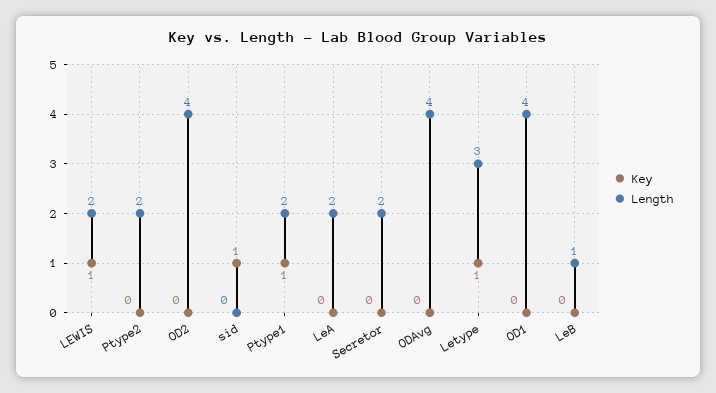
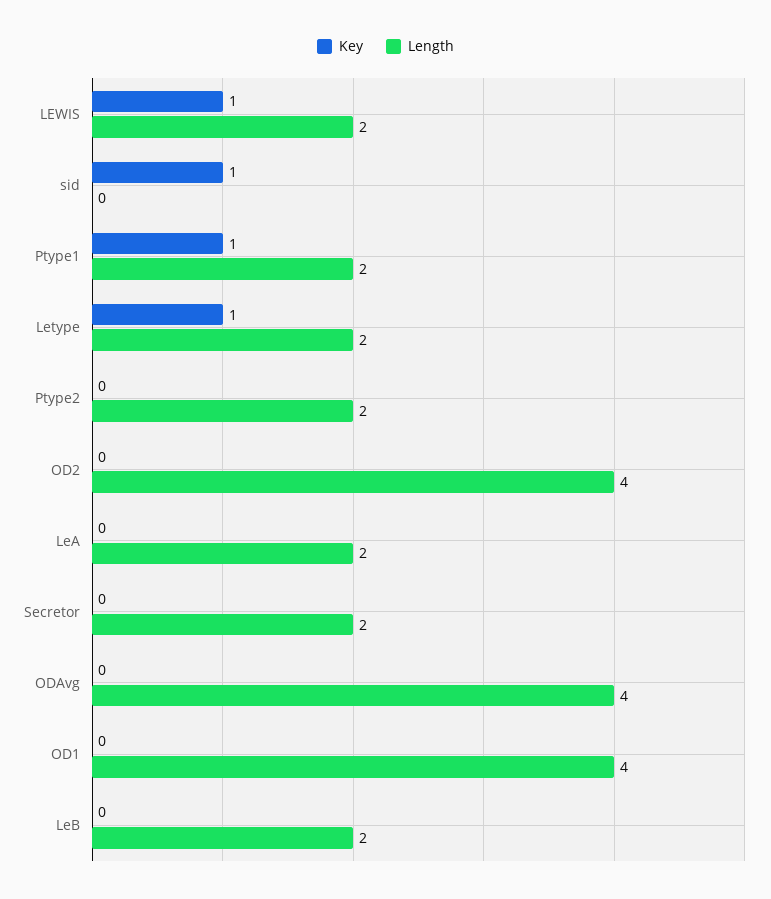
Length, Letype: 3 -> 2
Length, LeB: 1 -> 2

